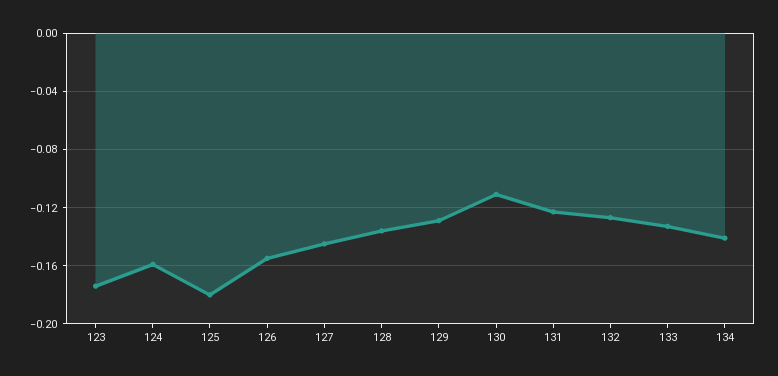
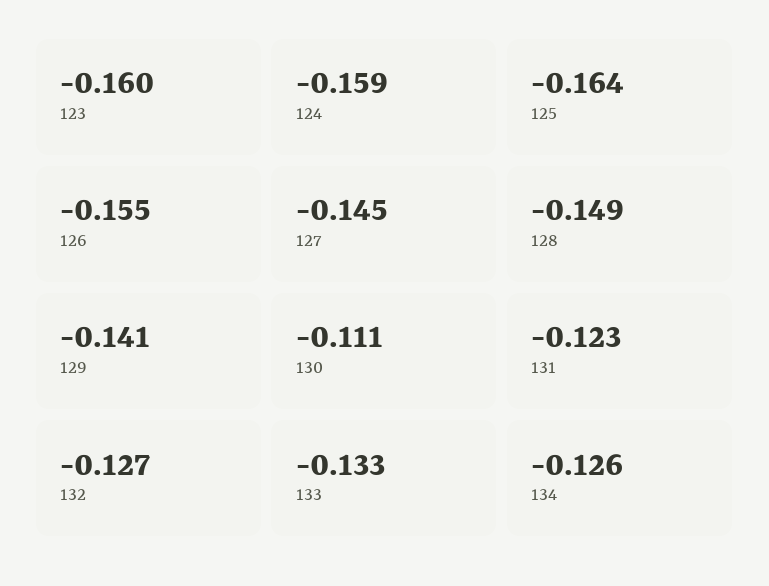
123: -0.175 -> -0.16
125: -0.18 -> -0.164
128: -0.135 -> -0.149
129: -0.13 -> -0.141
134: -0.14 -> -0.126

